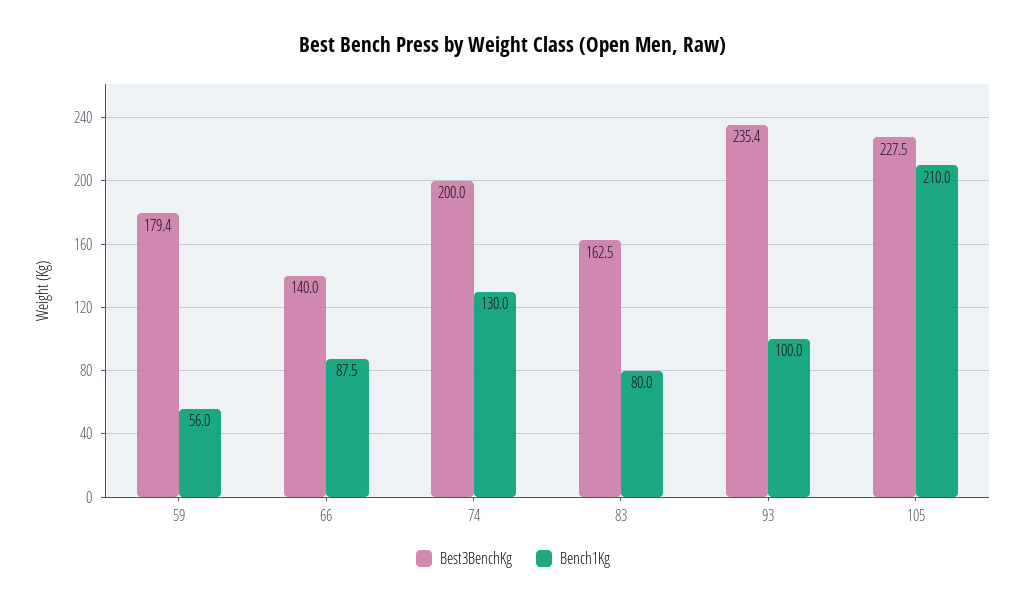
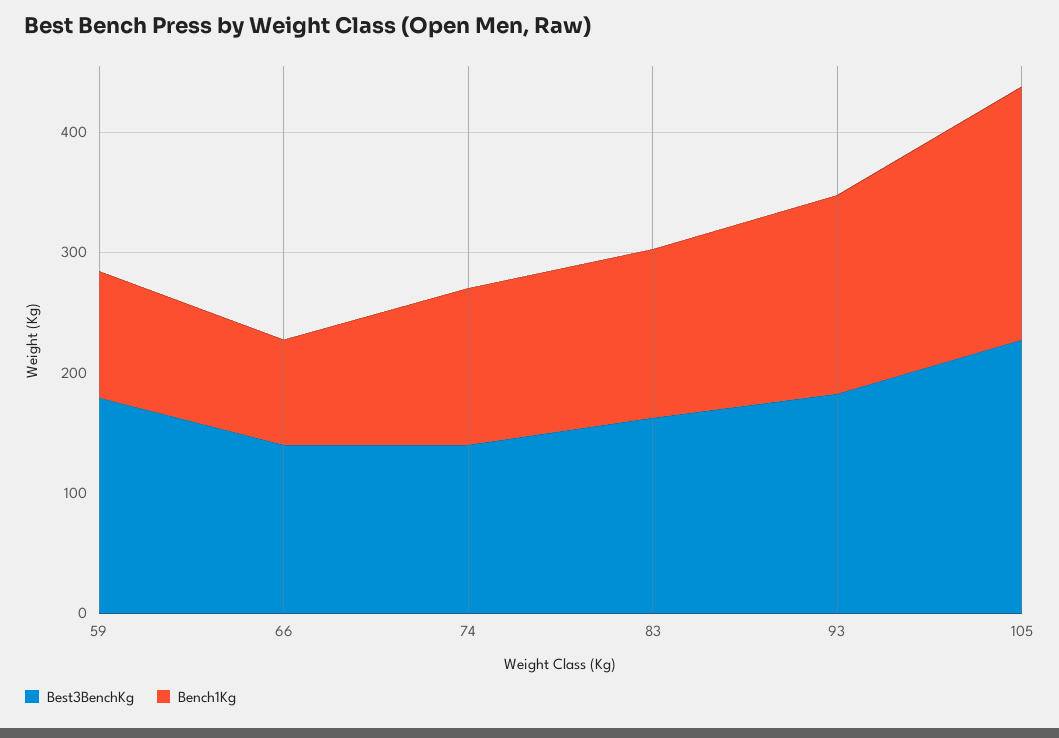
Bench1Kg, 59: 56 -> 100
Best3BenchKg, 74: 200 -> 140
Bench1Kg, 83: 80 -> 140
Best3BenchKg, 93: 235.4 -> 180
Bench1Kg, 93: 100 -> 160

